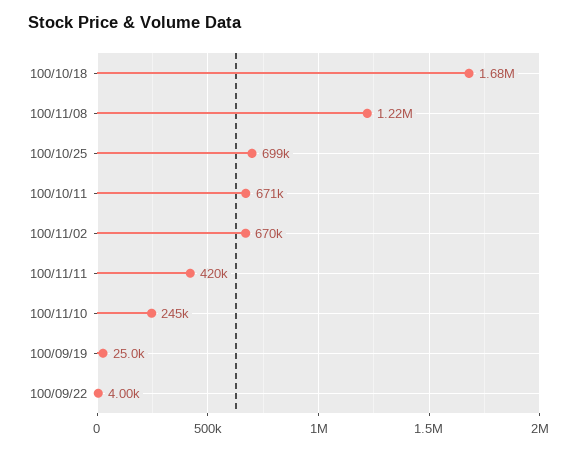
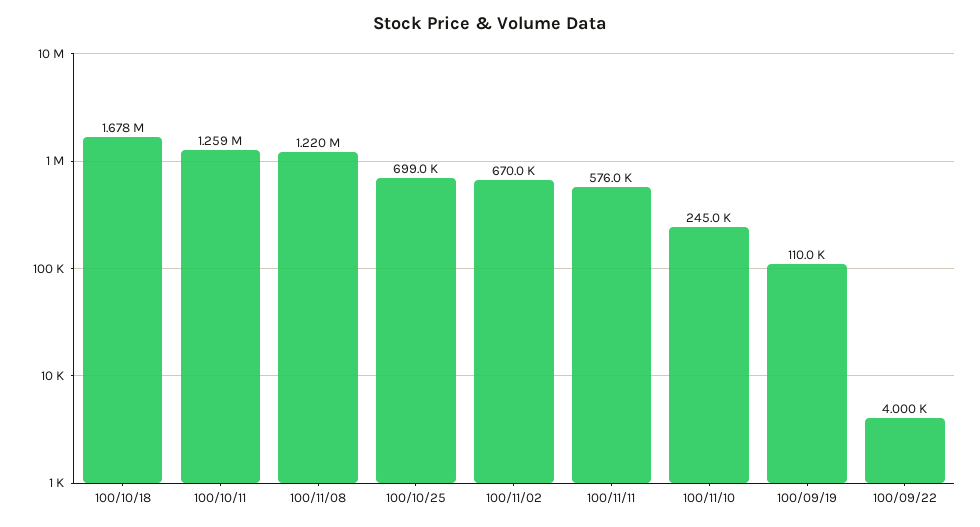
100/10/11: 671000 -> 1259000
100/11/11: 420000 -> 576000
100/09/19: 25000 -> 110000

